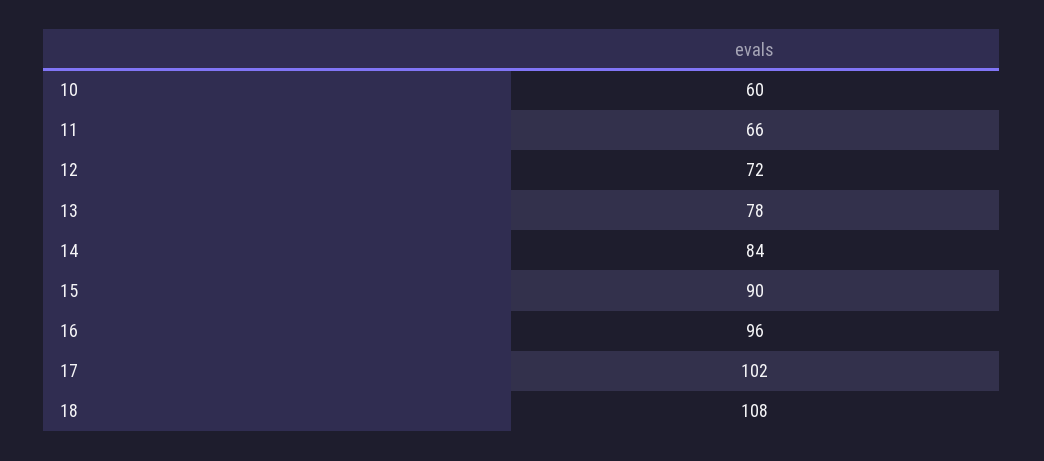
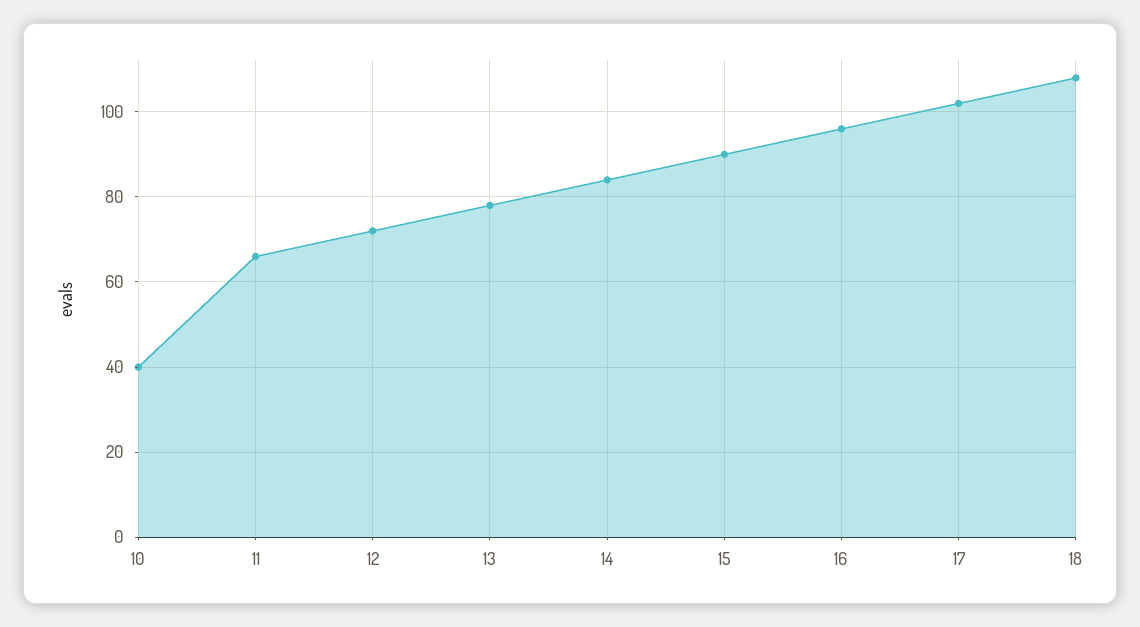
10: 60 -> 40

